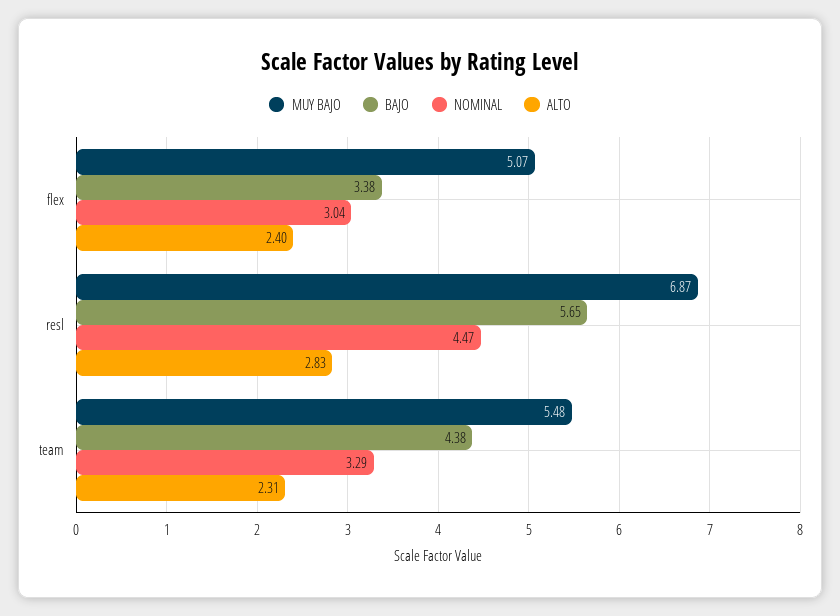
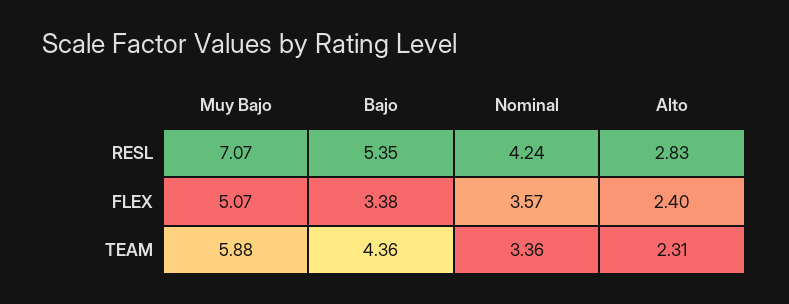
NOMINAL, flex: 3.04 -> 3.57
MUY BAJO, resl: 6.87 -> 7.07
BAJO, resl: 5.65 -> 5.35
NOMINAL, resl: 4.47 -> 4.24
MUY BAJO, team: 5.48 -> 5.88
BAJO, team: 4.38 -> 4.36
NOMINAL, team: 3.29 -> 3.36

